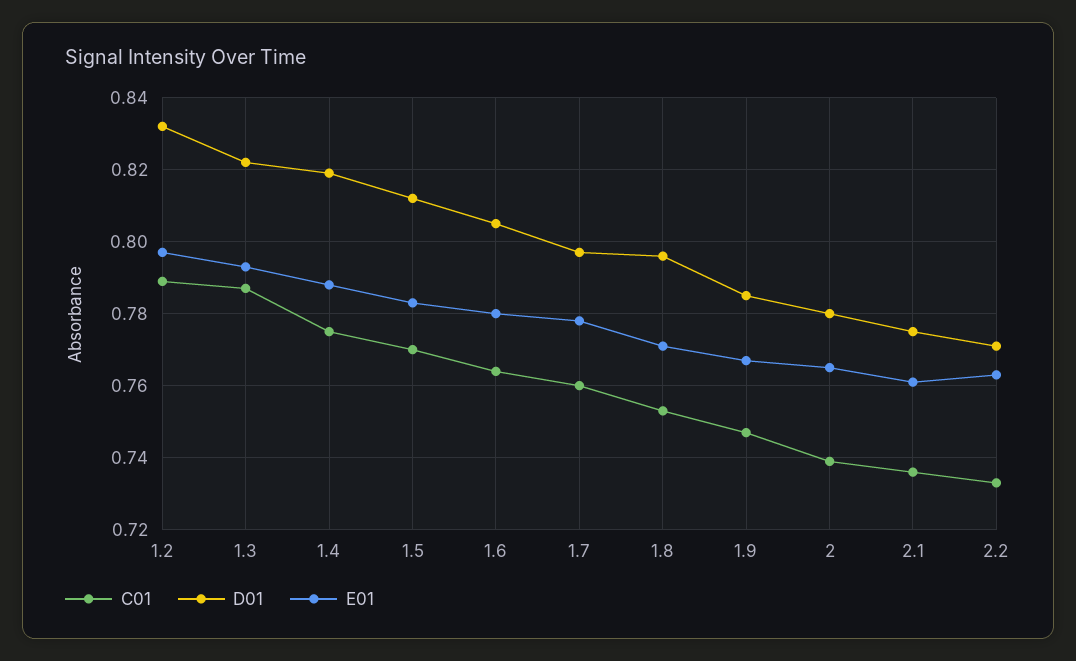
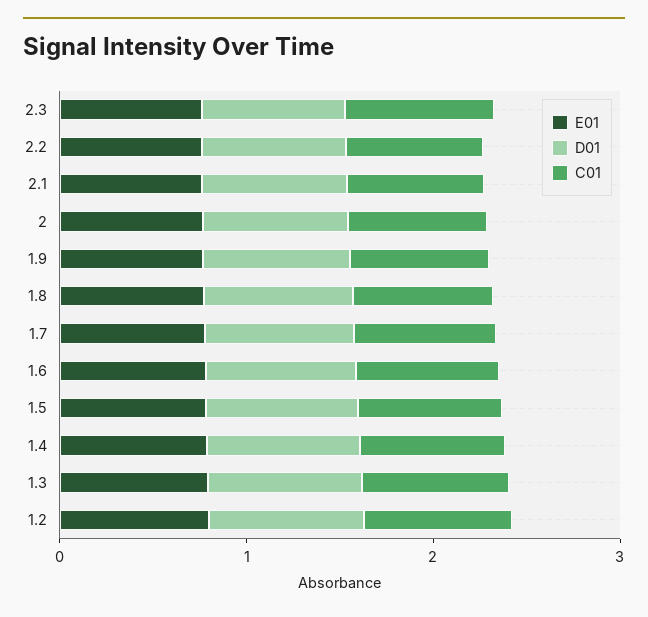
E01, 2.3: none -> 0.8
D01, 2.3: none -> 0.8
C01, 2.3: none -> 0.8

